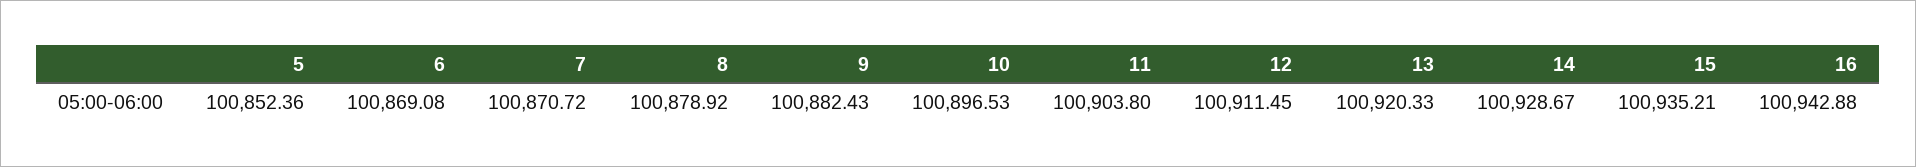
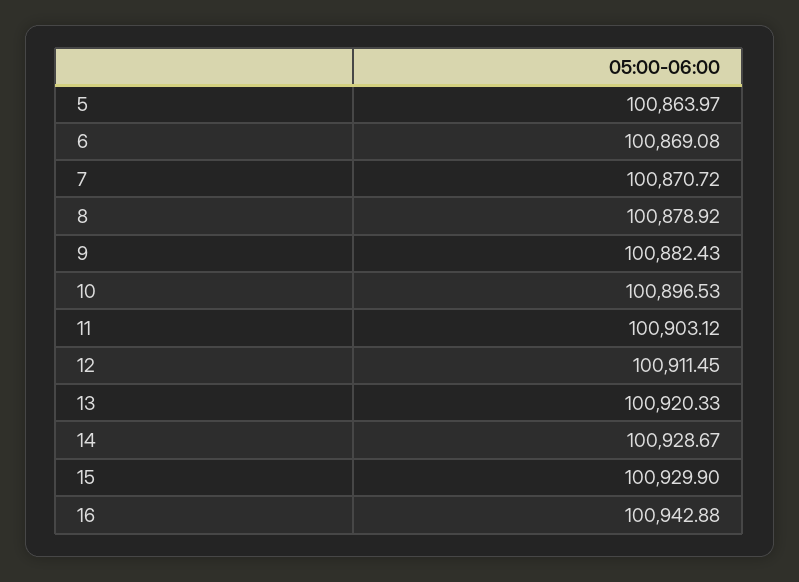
5: 100852.36 -> 100863.97
11: 100903.8 -> 100903.12
15: 100935.21 -> 100929.9

